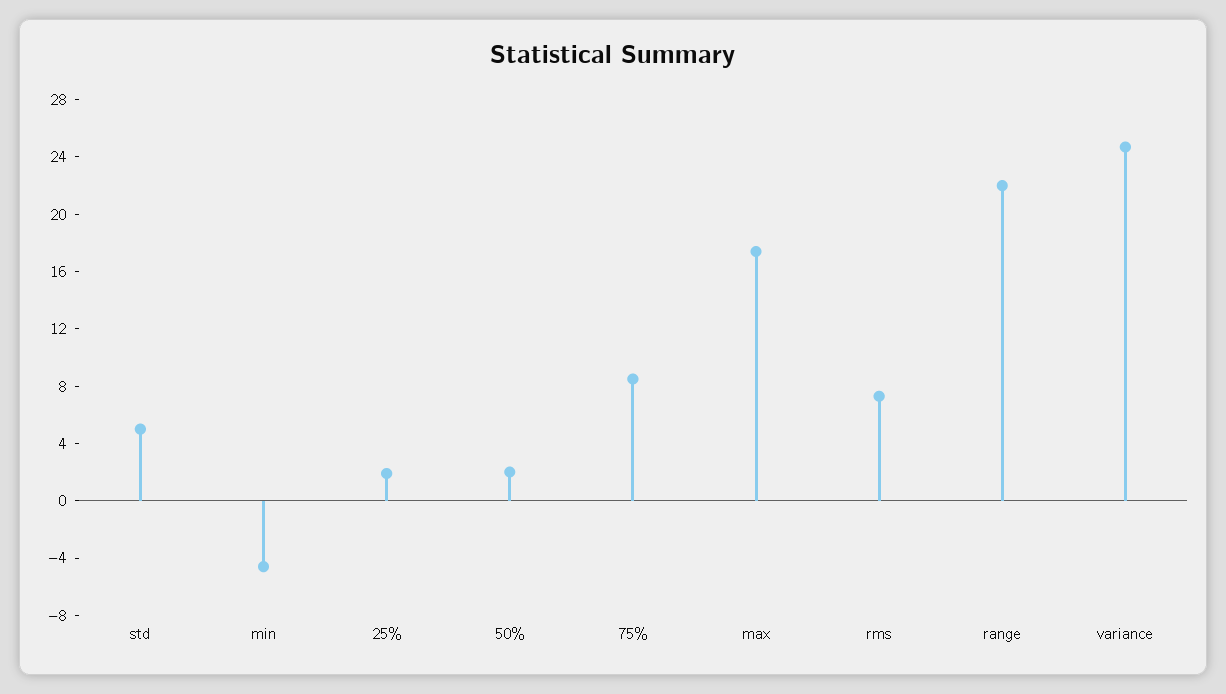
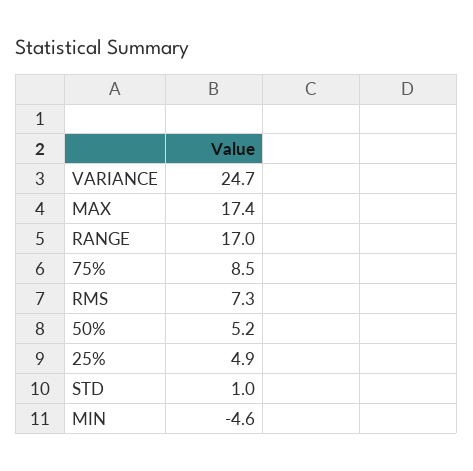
std: 5 -> 1
25%: 2 -> 4.9
50%: 2 -> 5.2
range: 22 -> 17

